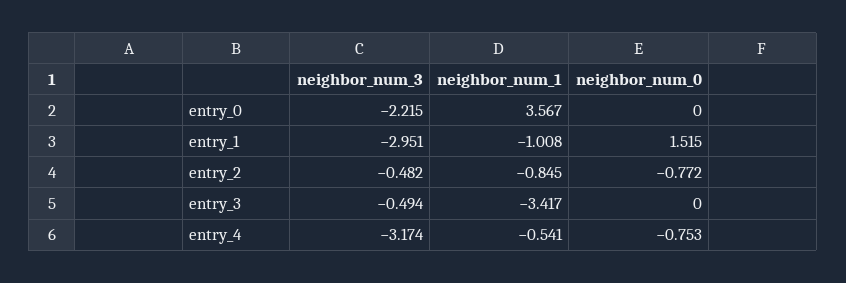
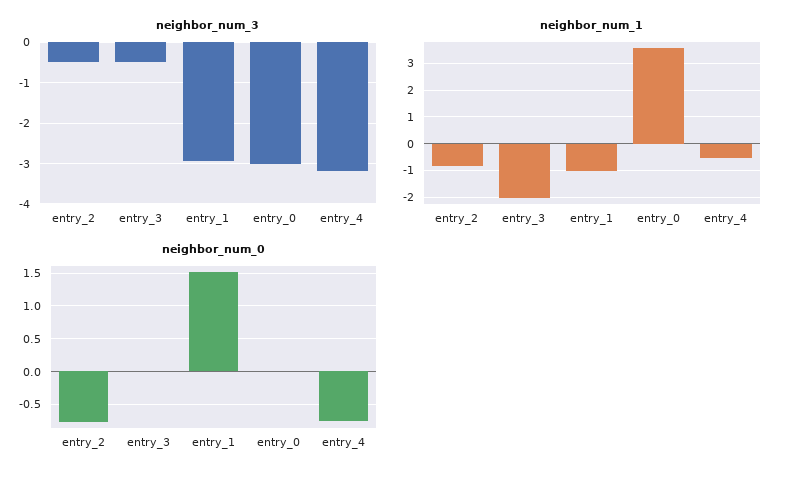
neighbor_num_3, entry_0: -2.215 -> -3
neighbor_num_1, entry_3: -3.417 -> -2

